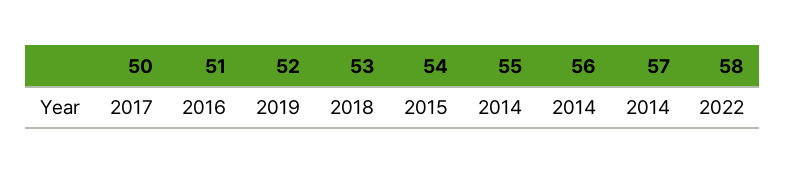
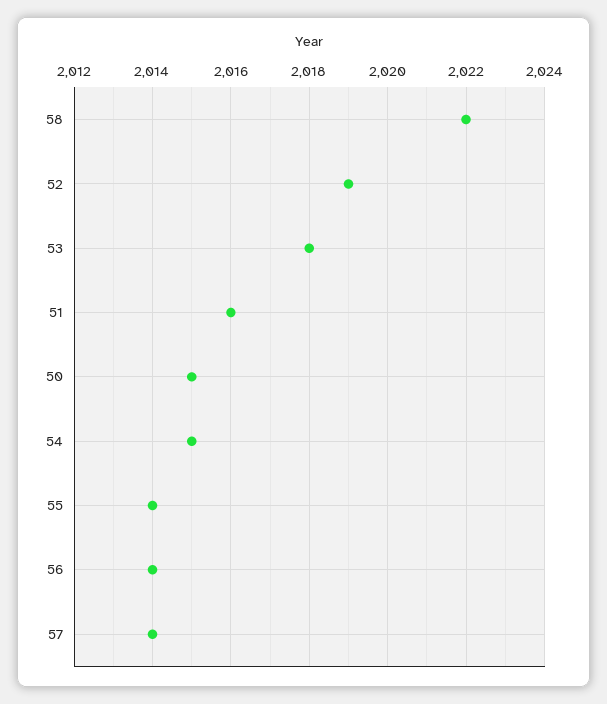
50: 2017 -> 2015

